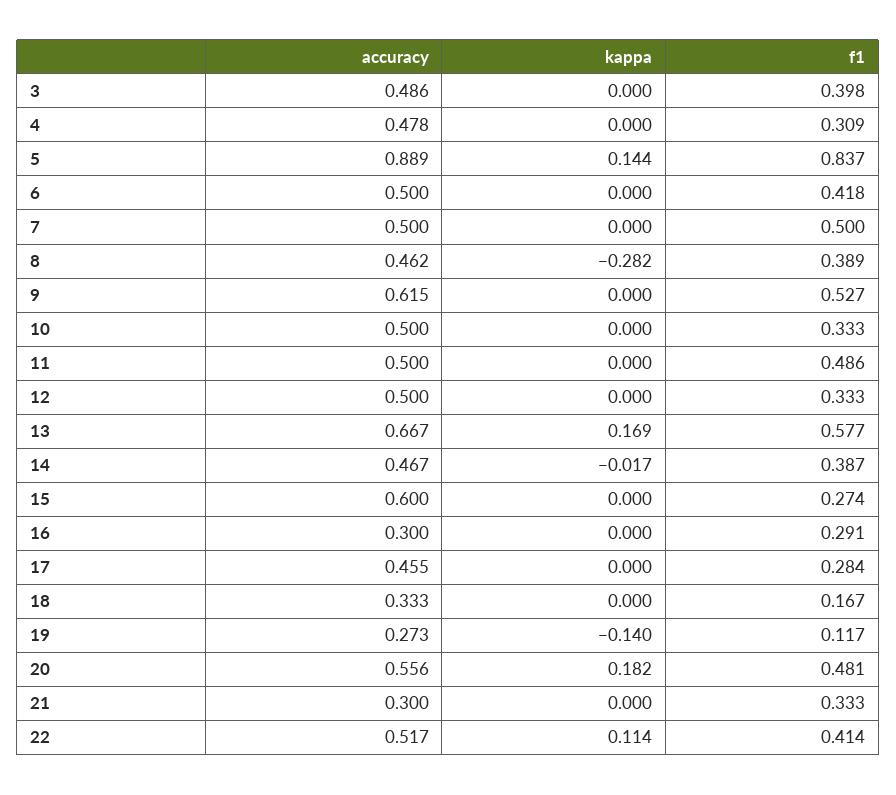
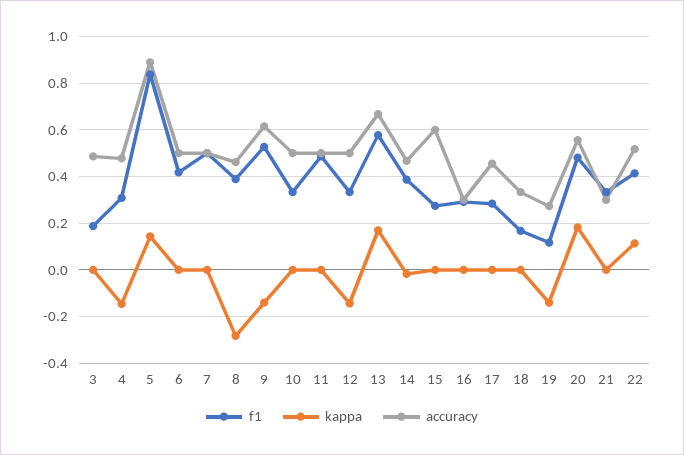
f1, 3: 0.398 -> 0.2
kappa, 4: 0 -> -0.15
kappa, 9: 0 -> -0.15
kappa, 12: 0 -> -0.15

